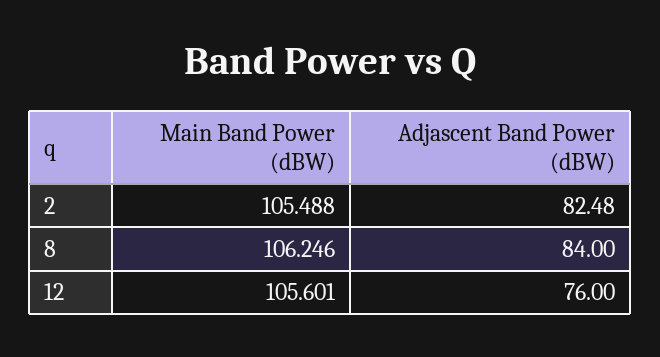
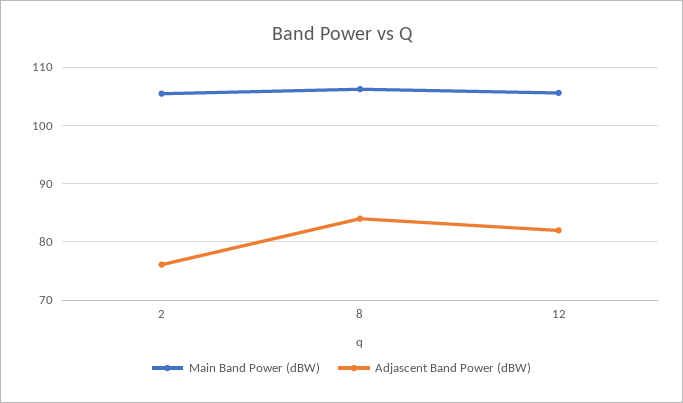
Adjascent Band Power (dBW), 2: 82.48 -> 76
Adjascent Band Power (dBW), 12: 76 -> 82

